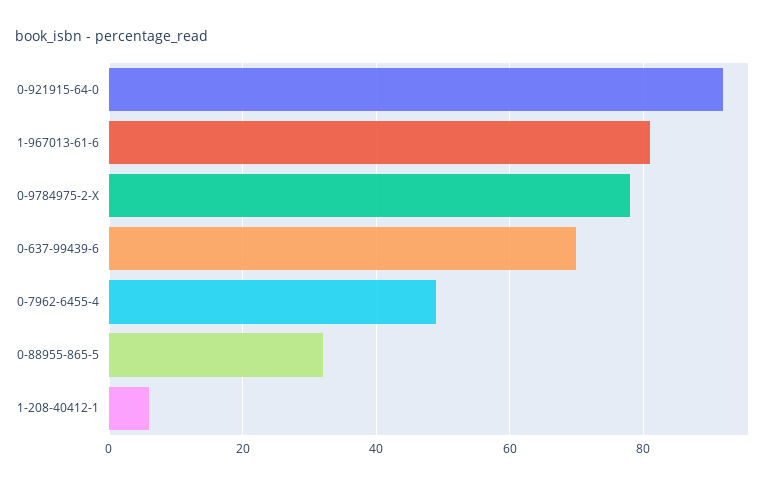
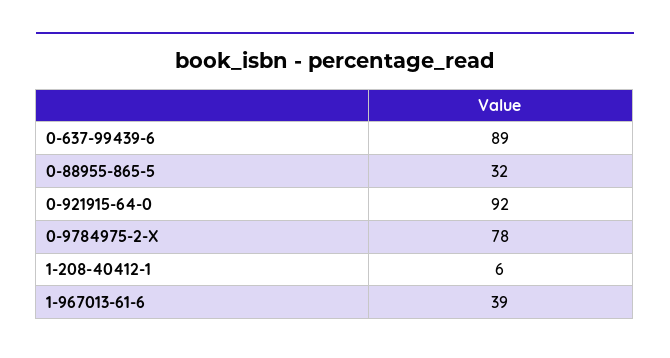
1-967013-61-6: 80 -> 39
0-637-99439-6: 70 -> 89
0-7962-6455-4: 50 -> none

